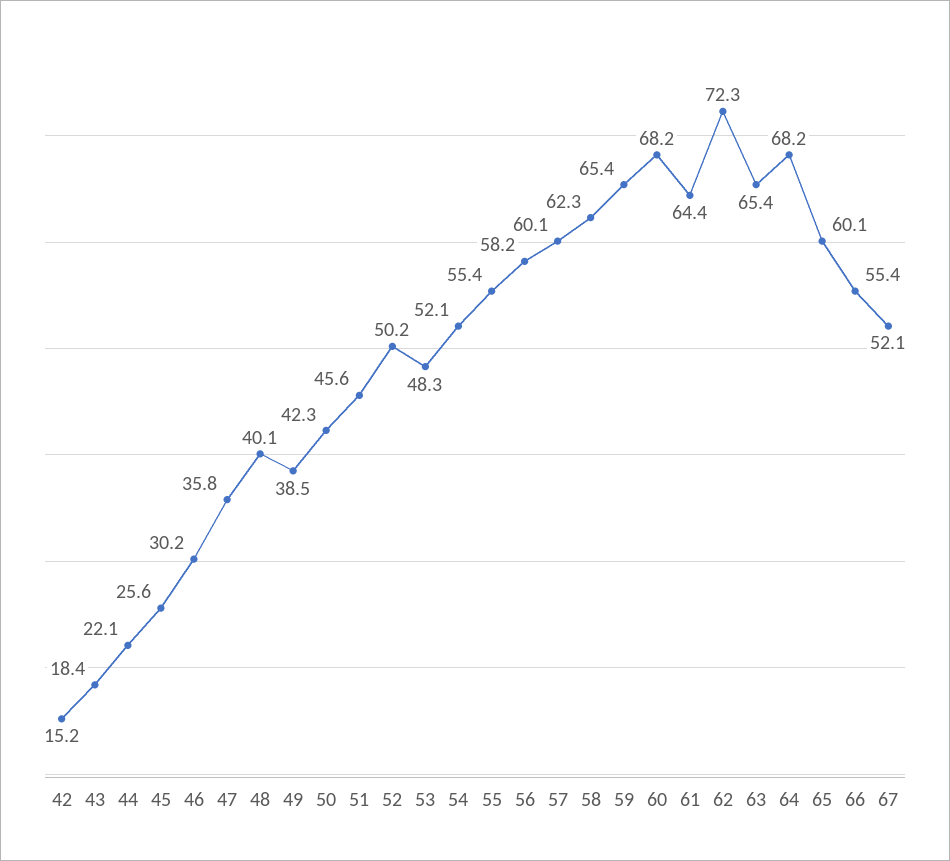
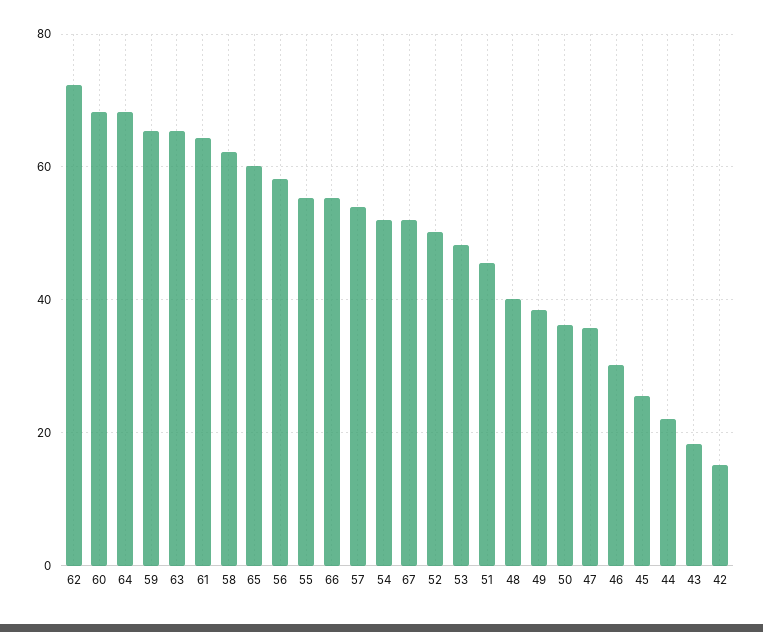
50: 42.3 -> 36
57: 60.1 -> 54

